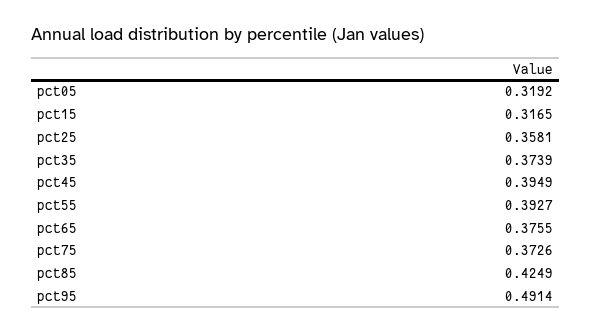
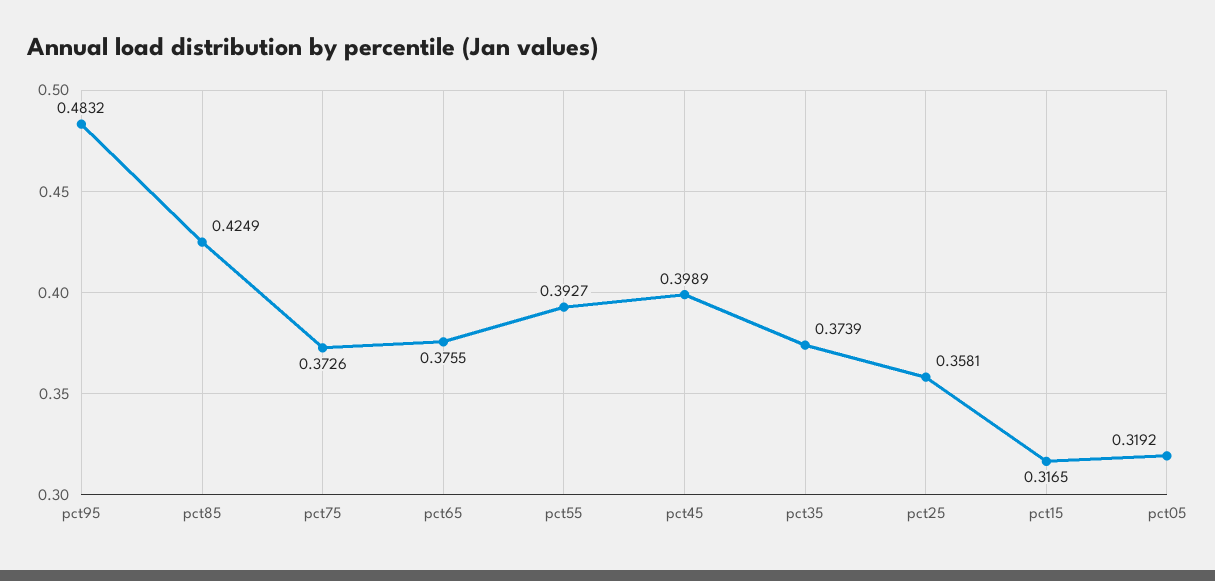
pct45: 0.3949 -> 0.3989
pct95: 0.4914 -> 0.4832

